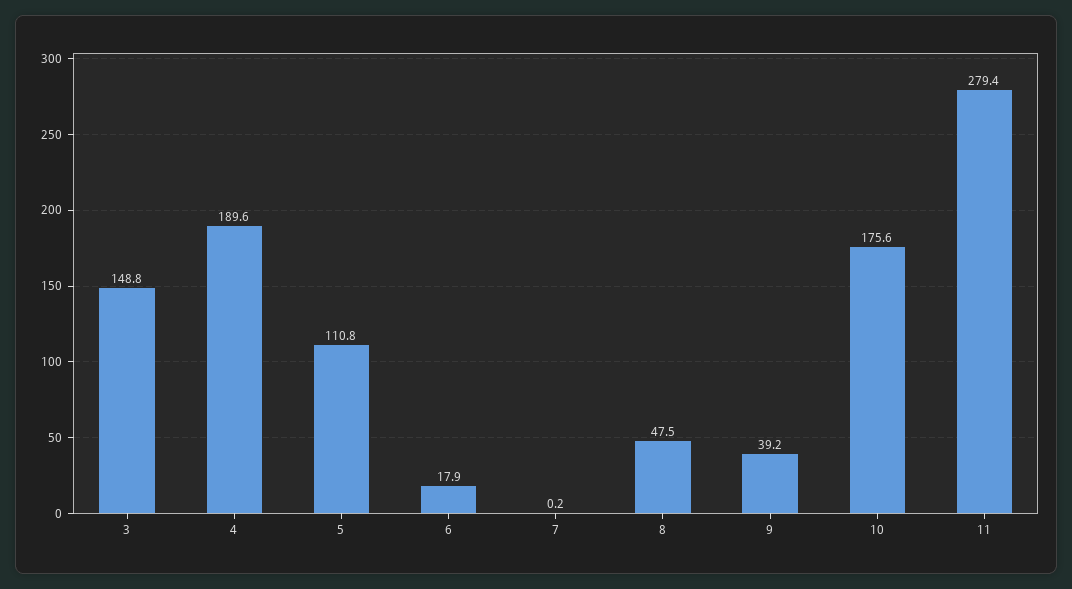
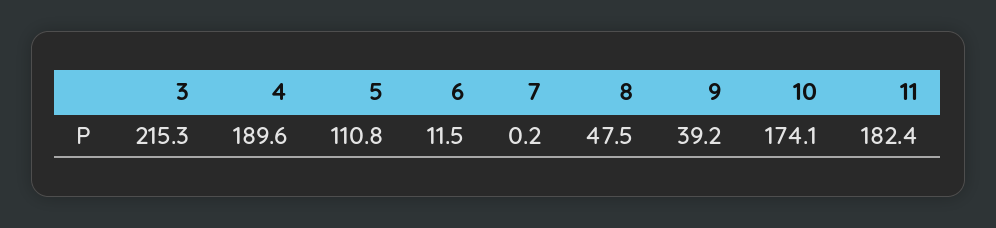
3: 148.8 -> 215.3
6: 17.9 -> 11.5
10: 175.6 -> 174.1
11: 279.4 -> 182.4

